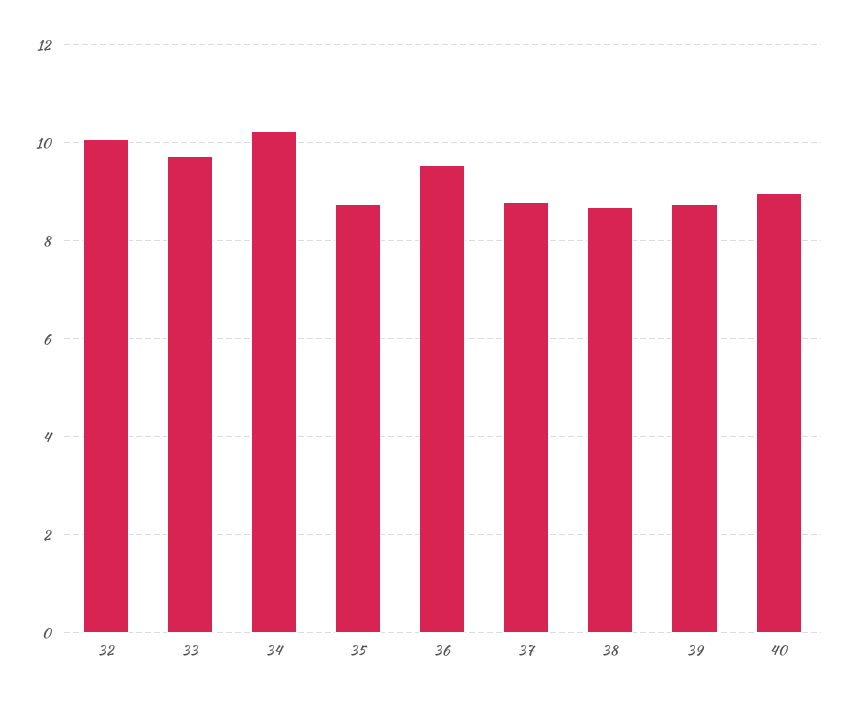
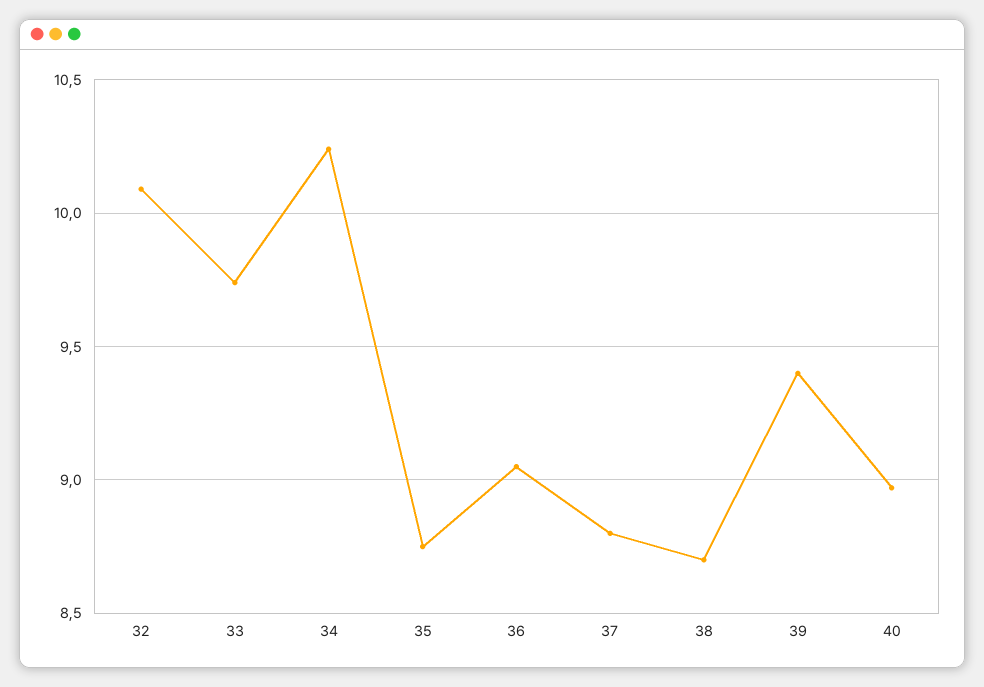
36: 9.6 -> 9.05
39: 8.8 -> 9.4

